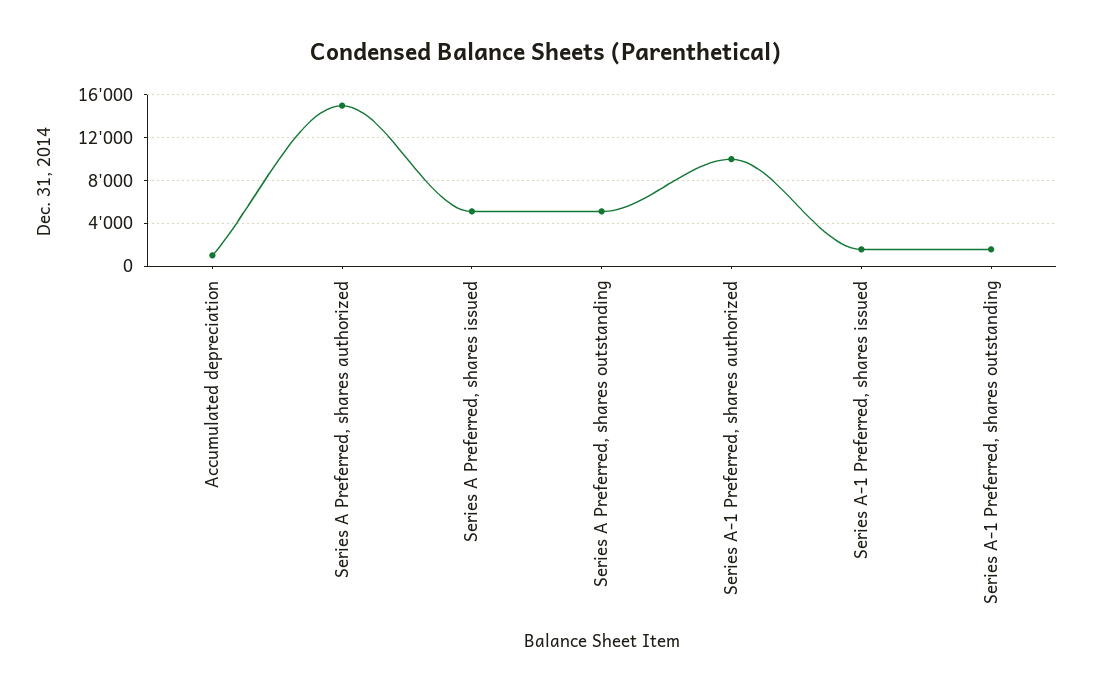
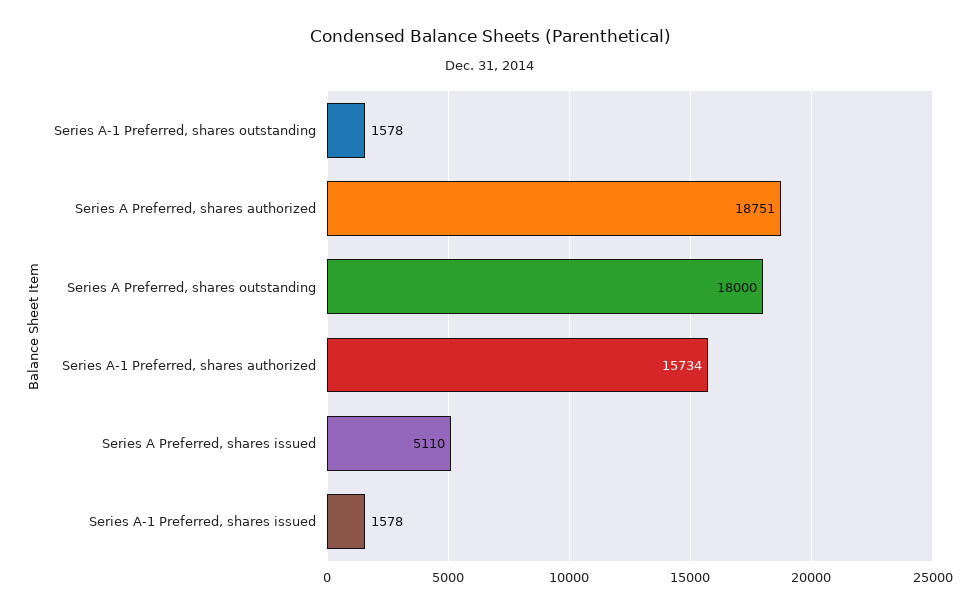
Accumulated depreciation: 1000 -> none
Series A Preferred, shares authorized: 15000 -> 18751
Series A Preferred, shares outstanding: 5000 -> 18000
Series A-1 Preferred, shares authorized: 10000 -> 15734

